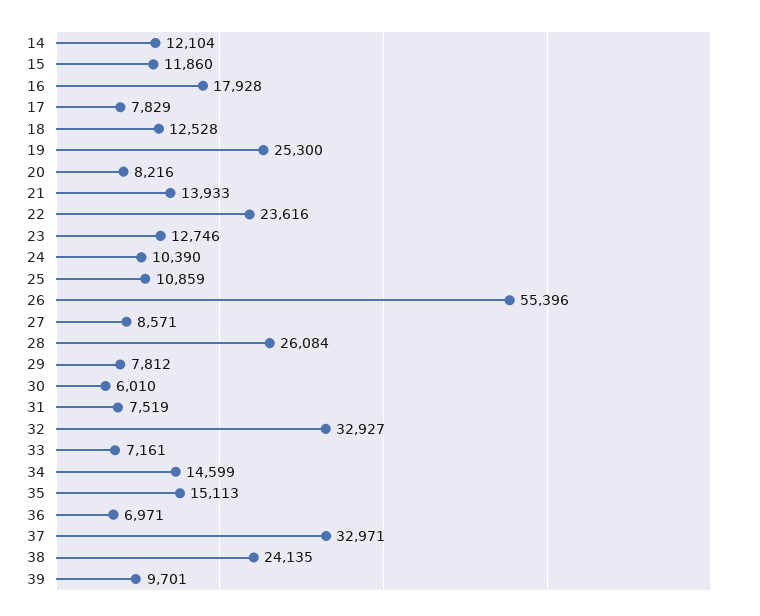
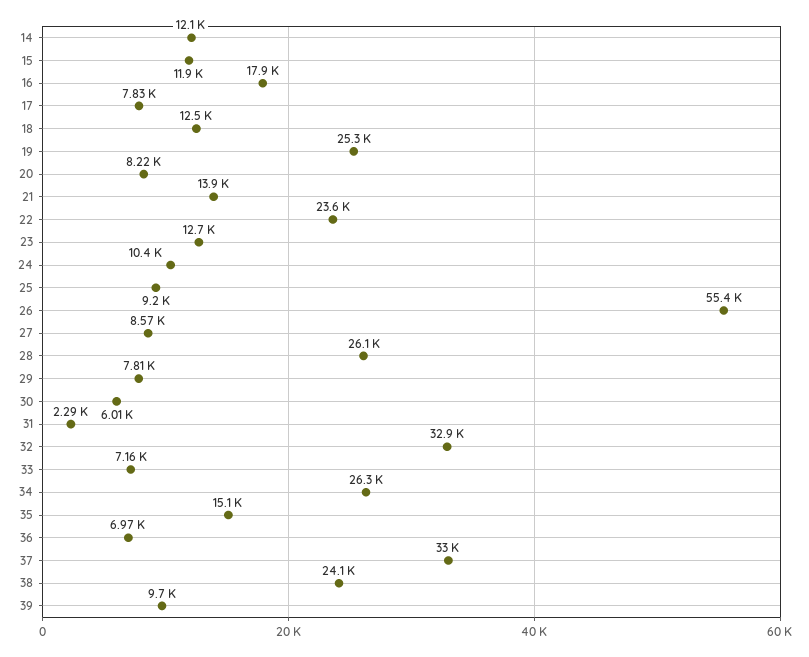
25: 10859 -> 9200
31: 7519 -> 2290
34: 14599 -> 26300

